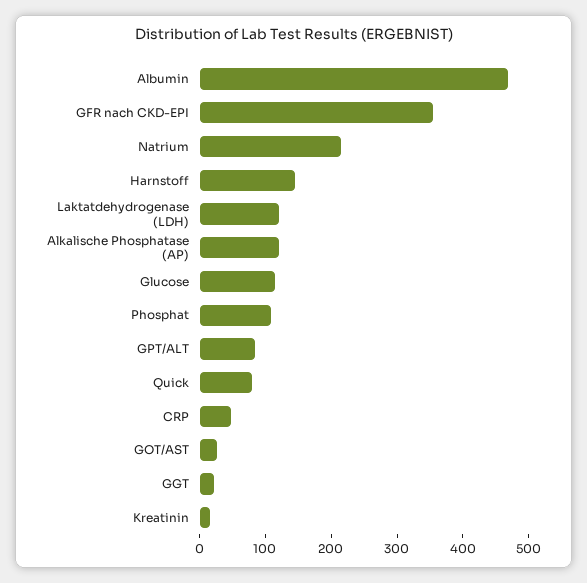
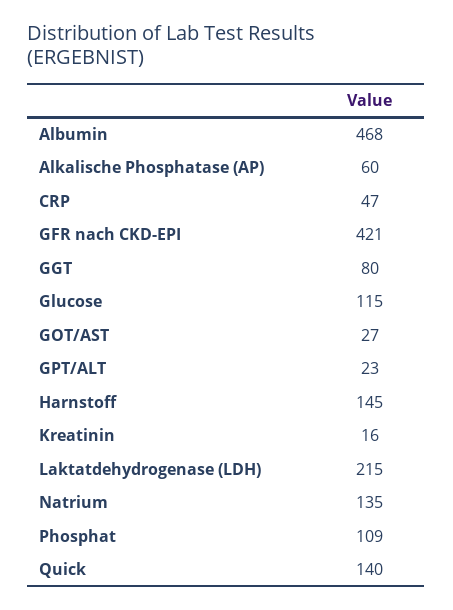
GFR nach CKD-EPI: 360 -> 421
Natrium: 220 -> 135
Laktatdehydrogenase (LDH): 120 -> 215
Alkalische Phosphatase (AP): 120 -> 60
GPT/ALT: 80 -> 23
Quick: 80 -> 140
GGT: 20 -> 80

